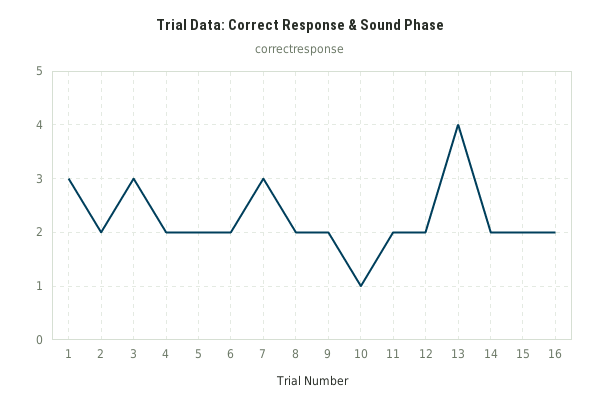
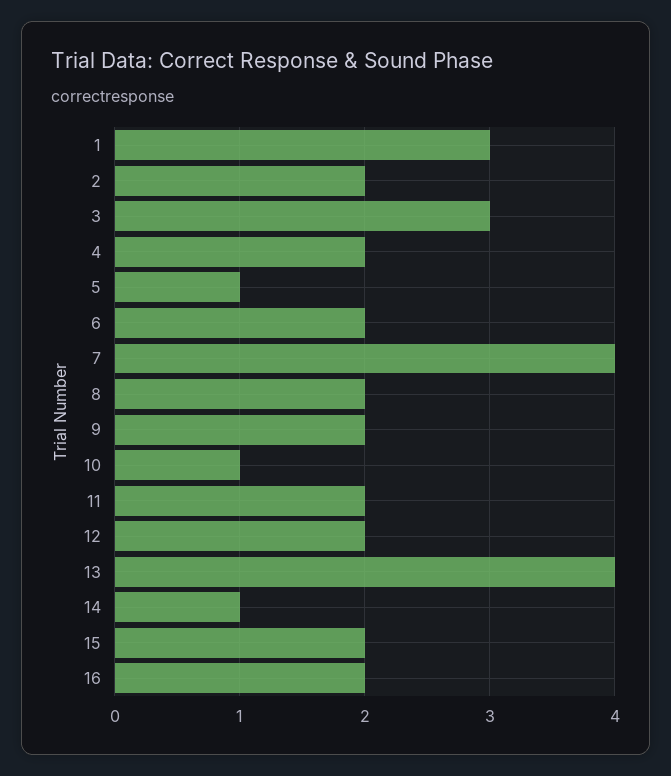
5: 2 -> 1
7: 3 -> 4
14: 2 -> 1

